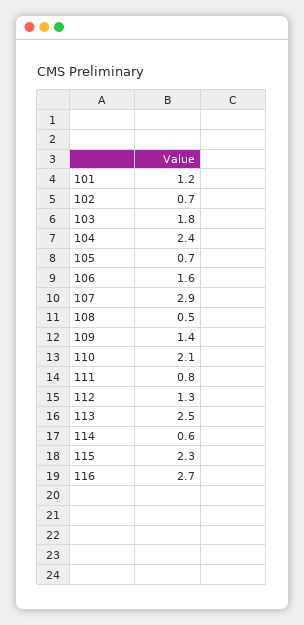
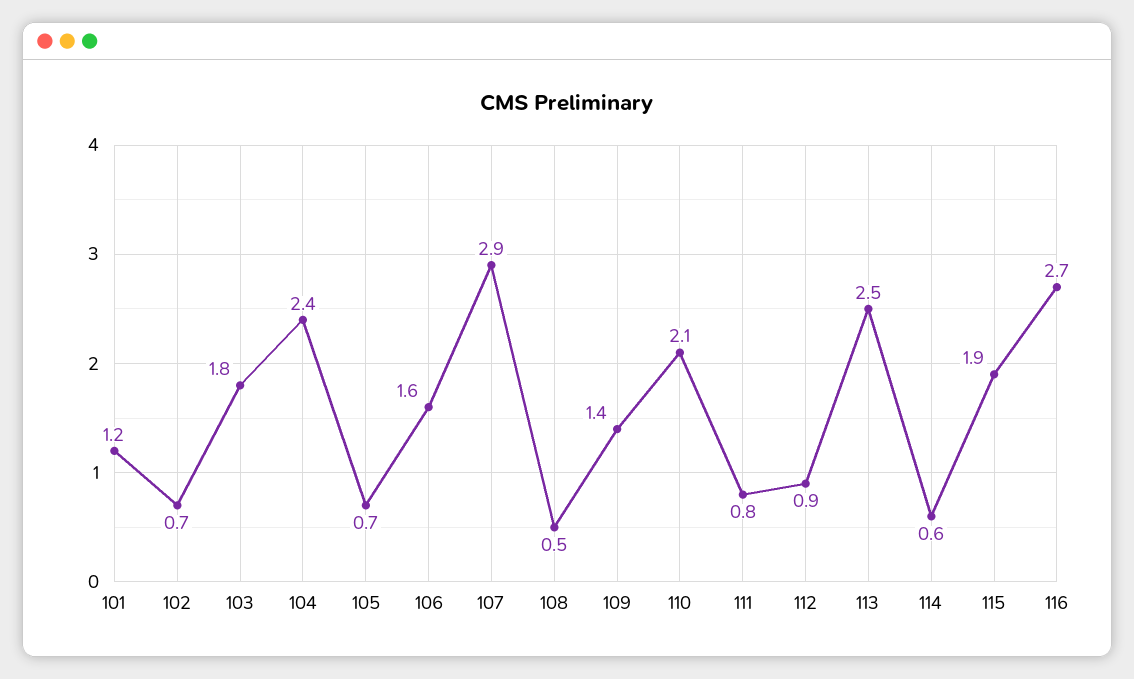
112: 1.3 -> 0.9
115: 2.3 -> 1.9

